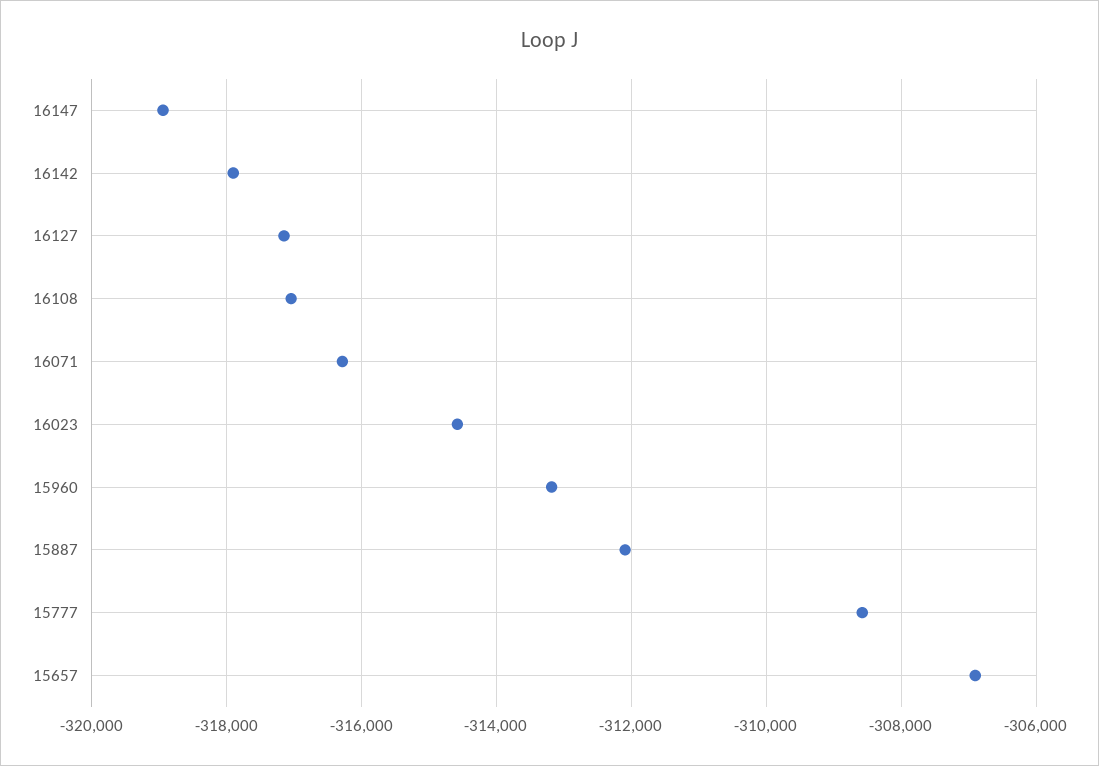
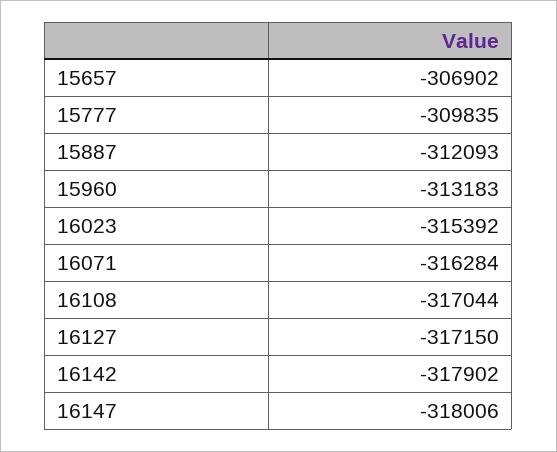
16147: -319000 -> -318006
16023: -314600 -> -315392
15777: -308600 -> -309835

